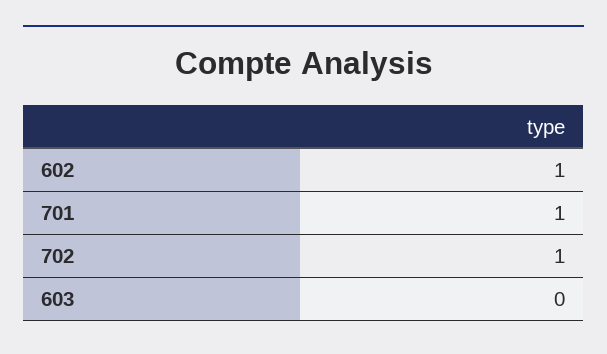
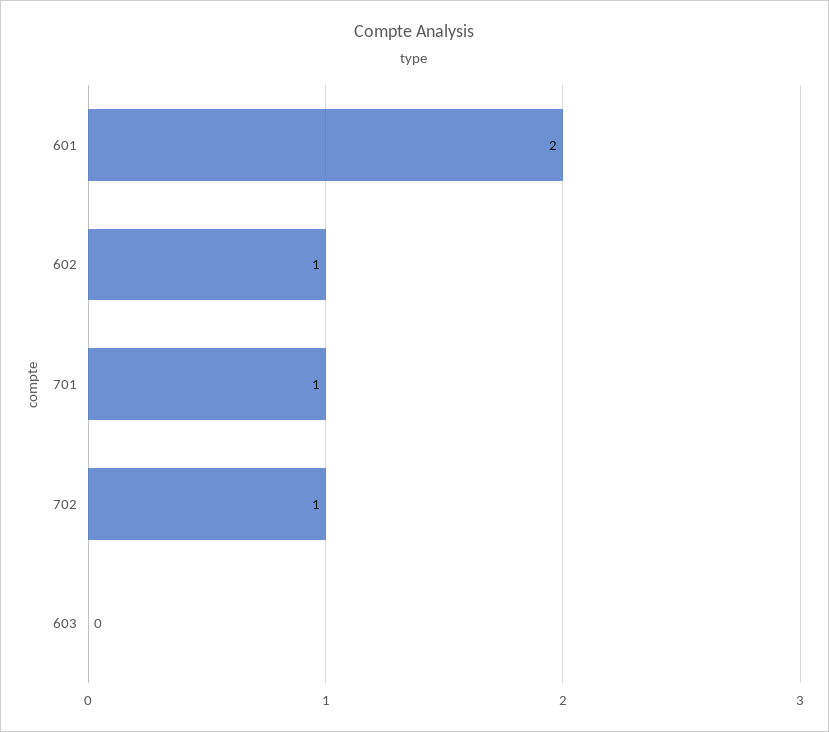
601: none -> 2

